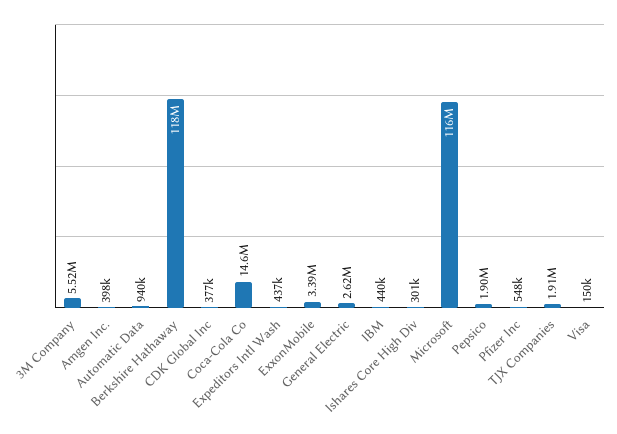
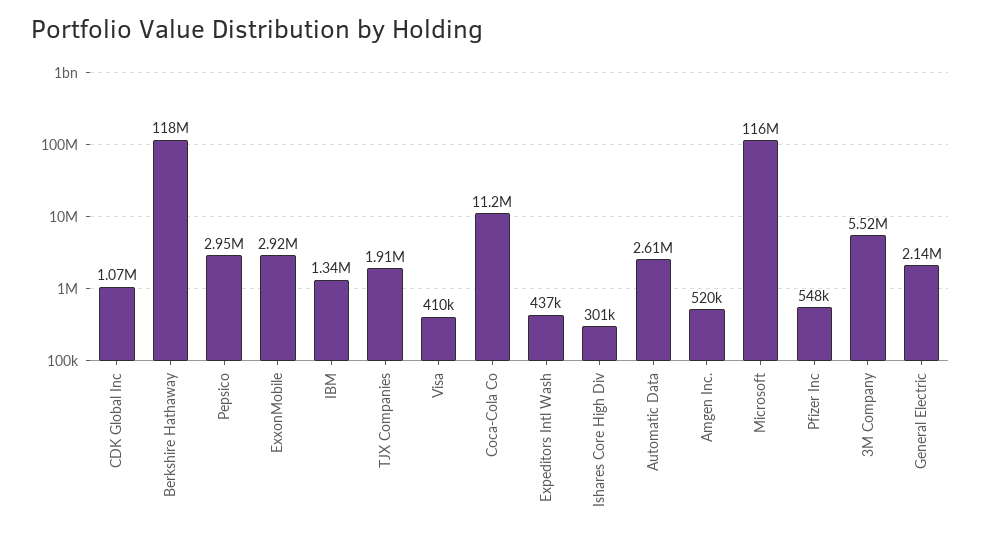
Amgen Inc.: 398000 -> 520000
Automatic Data: 940000 -> 2610000
CDK Global Inc: 377000 -> 1070000
Coca-Cola Co: 14600000 -> 11200000
ExxonMobile: 3390000 -> 2920000
General Electric: 2620000 -> 2140000
IBM: 440000 -> 1340000
Pepsico: 1900000 -> 2950000
Visa: 150000 -> 410000

